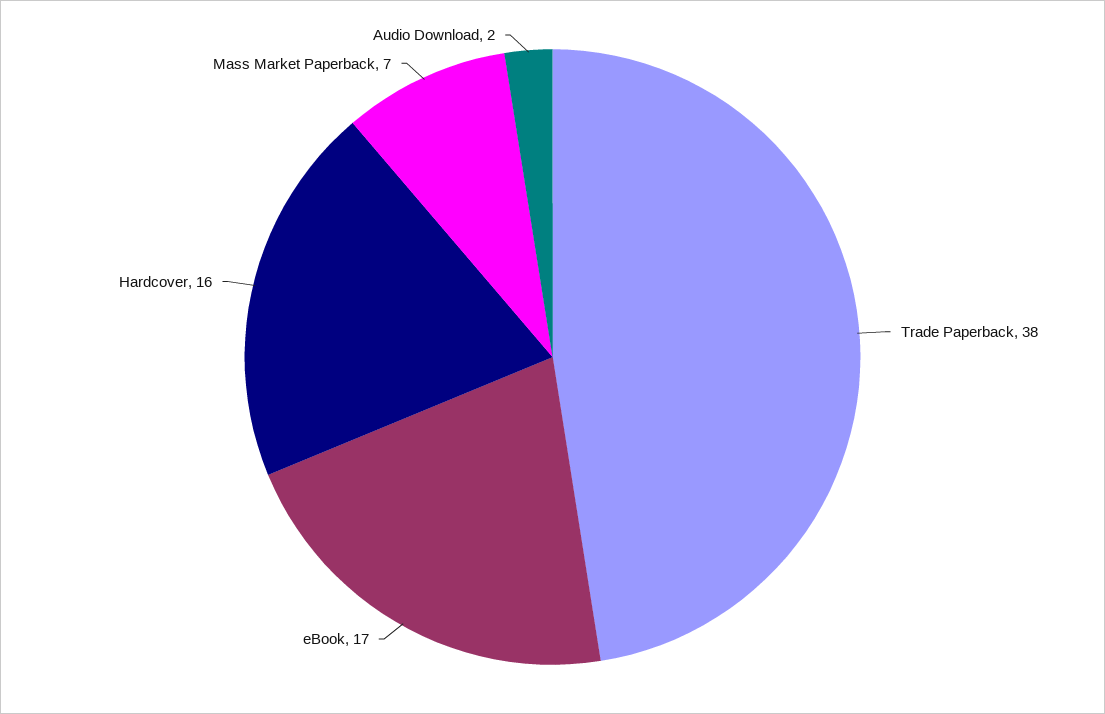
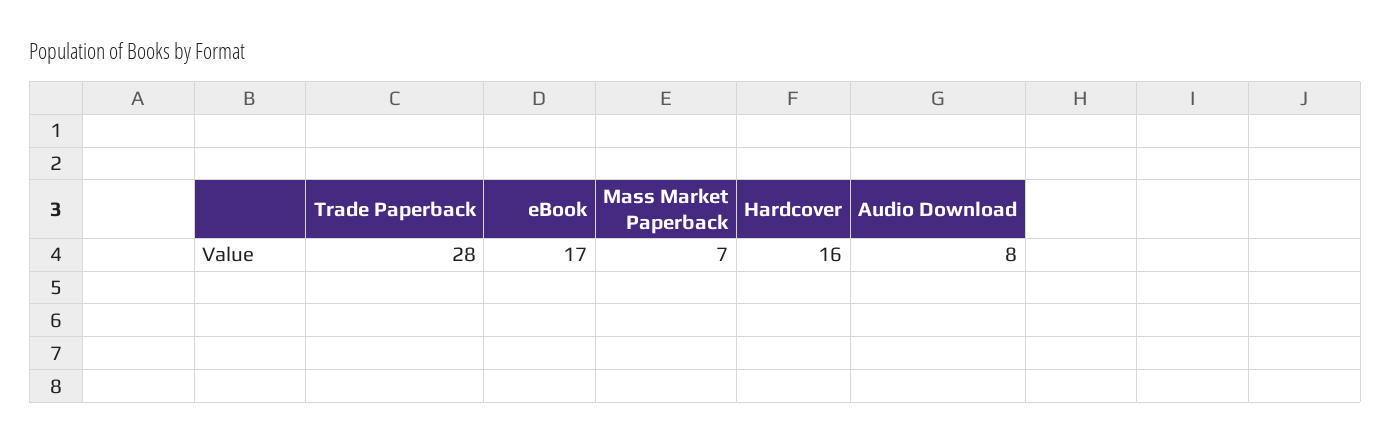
Trade Paperback: 38 -> 28
Audio Download: 2 -> 8

